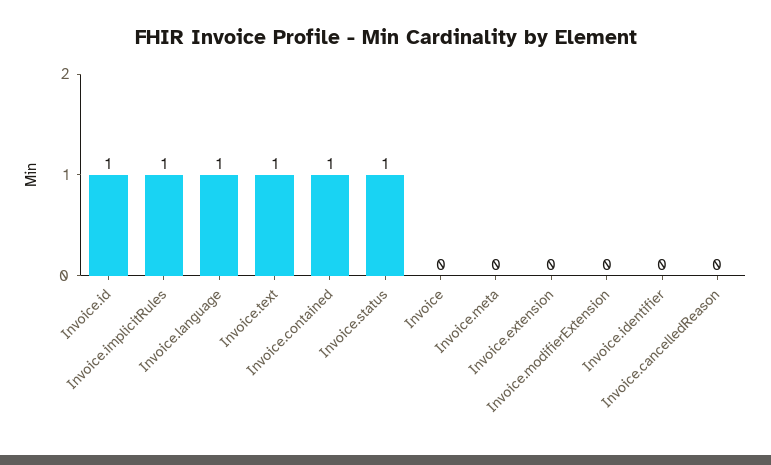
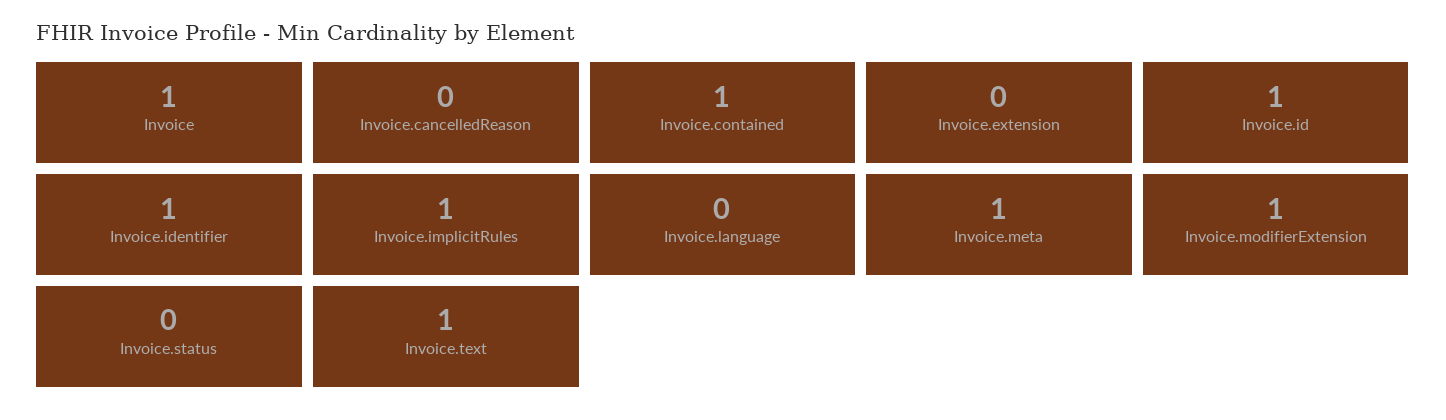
Invoice.language: 1 -> 0
Invoice.status: 1 -> 0
Invoice: 0 -> 1
Invoice.meta: 0 -> 1
Invoice.modifierExtension: 0 -> 1
Invoice.identifier: 0 -> 1

